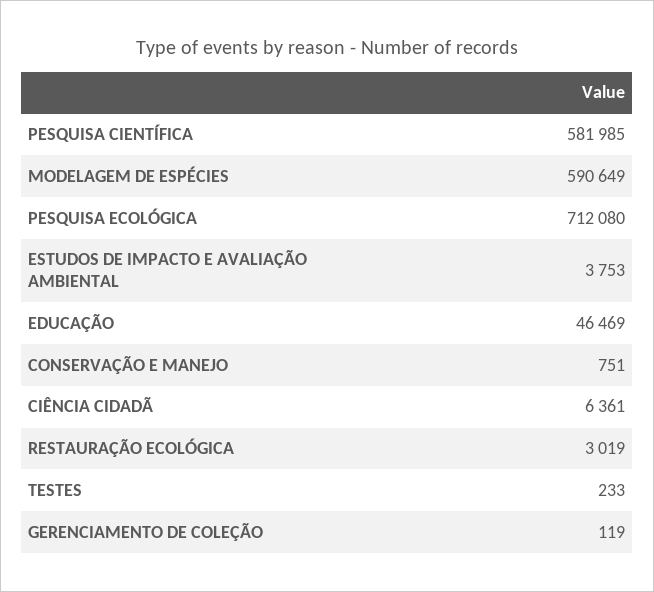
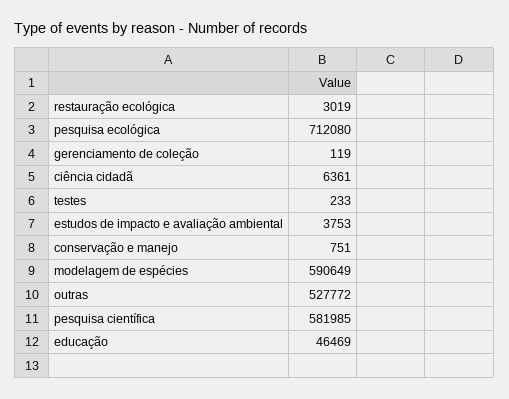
outras: none -> 527772

